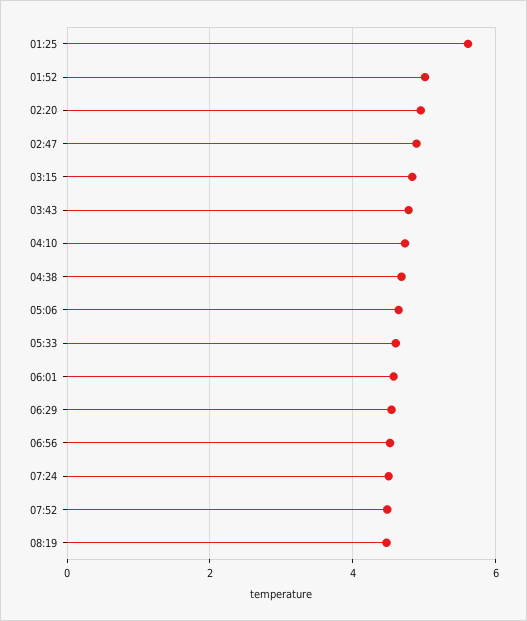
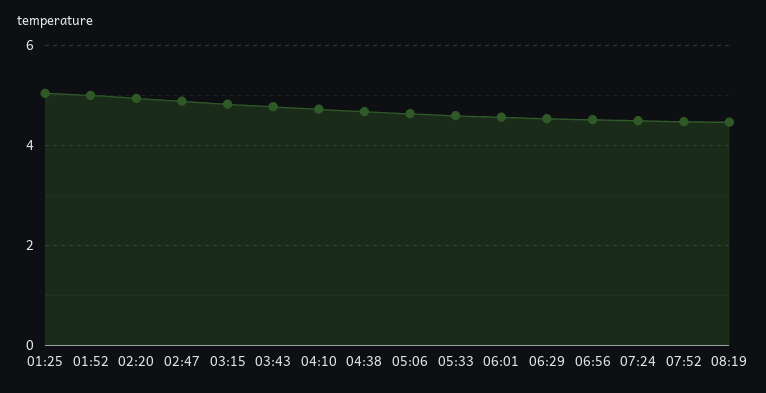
01:25: 5.6 -> 5

